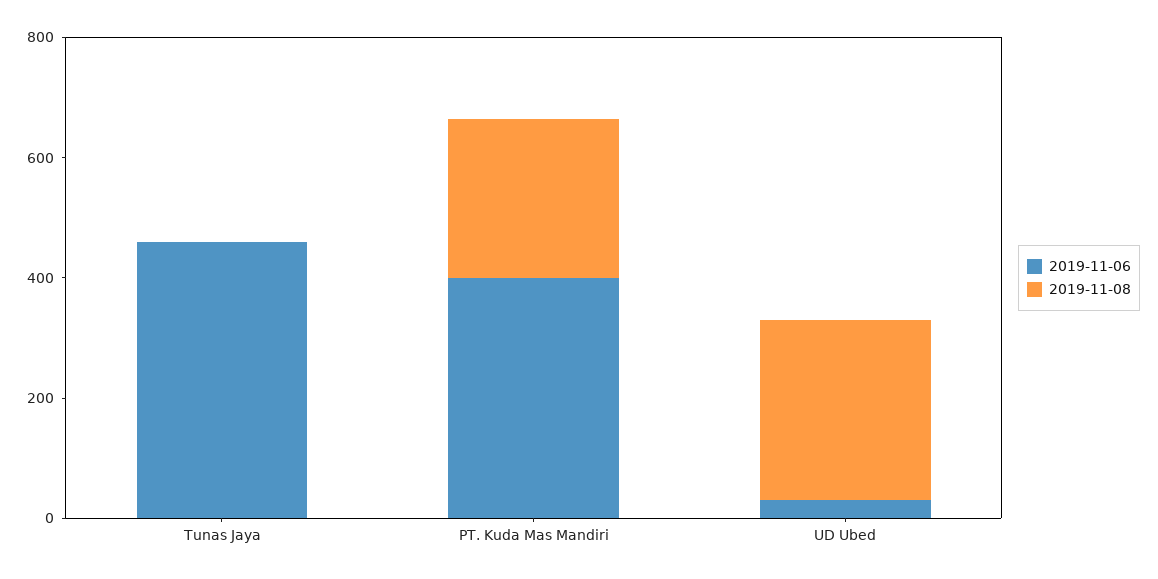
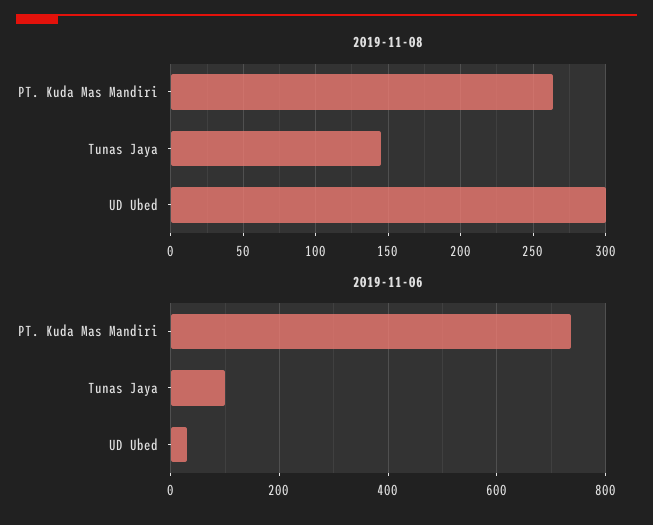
2019-11-06, Tunas Jaya: 450 -> 100
2019-11-08, Tunas Jaya: 0 -> 145
2019-11-06, PT. Kuda Mas Mandiri: 400 -> 740

